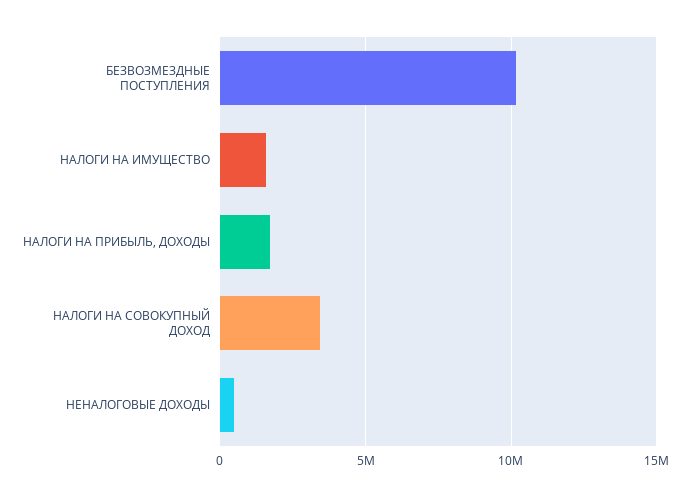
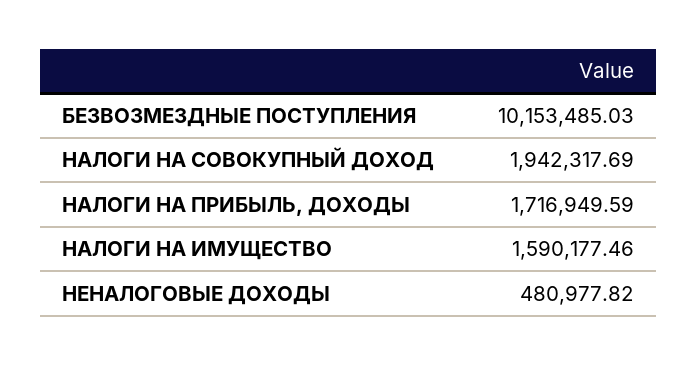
НАЛОГИ НА СОВОКУПНЫЙ ДОХОД: 3500000 -> 1942317.69

